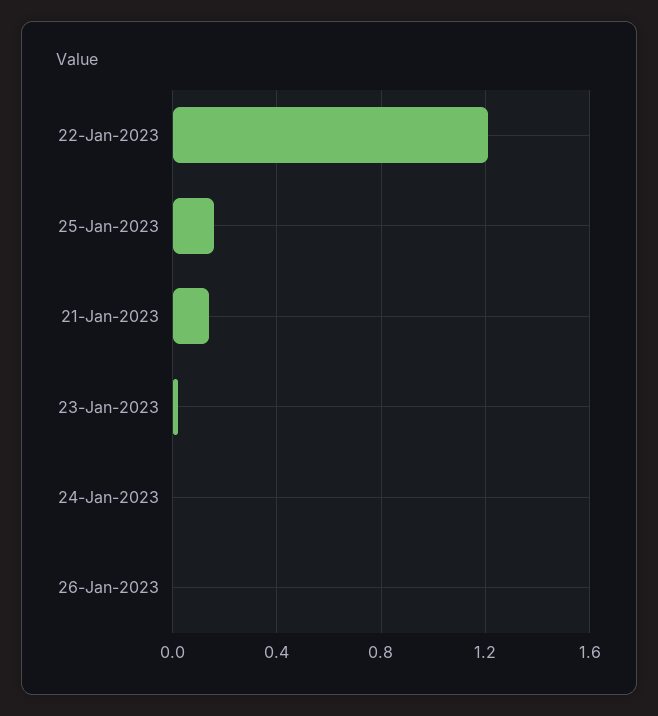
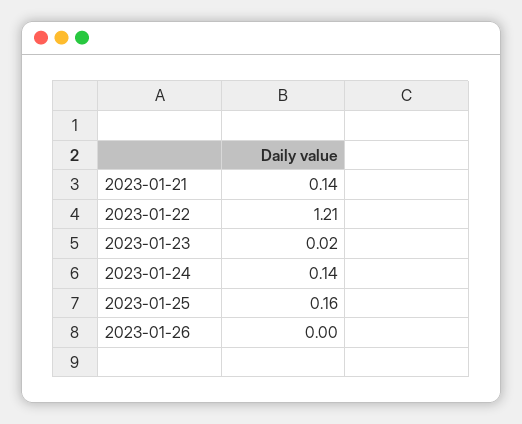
24-Jan-2023: 0 -> 0.14

